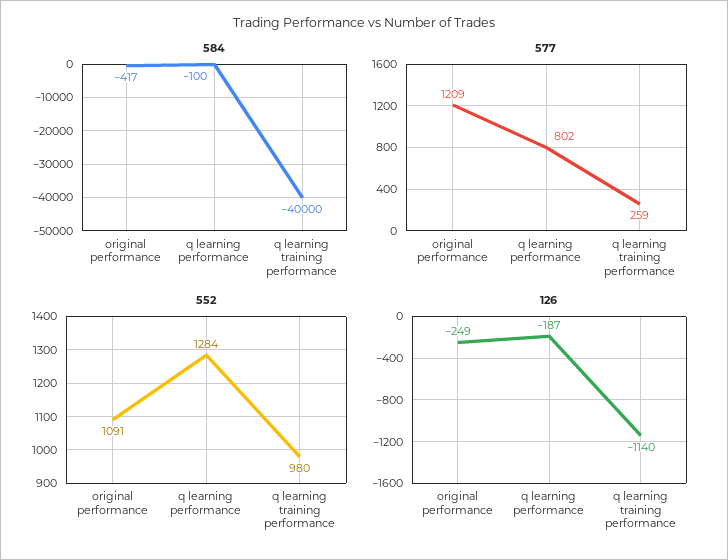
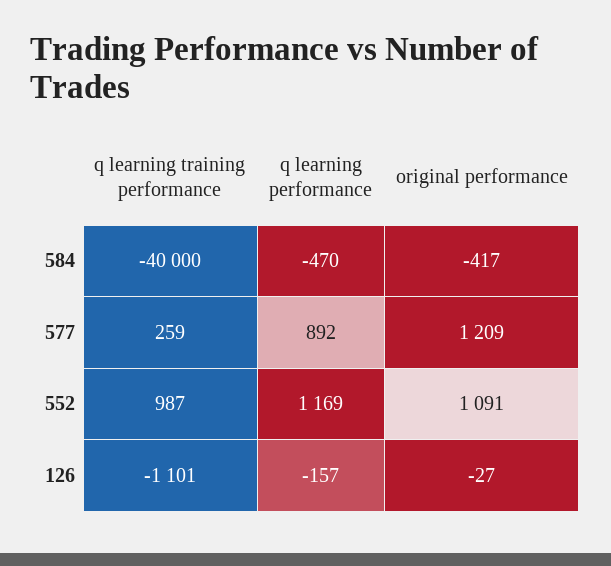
584, q learning performance: -100 -> -470
577, q learning performance: 802 -> 892
552, q learning performance: 1284 -> 1169
552, q learning training performance: 980 -> 987
126, original performance: -249 -> -27
126, q learning performance: -187 -> -157
126, q learning training performance: -1140 -> -1101

